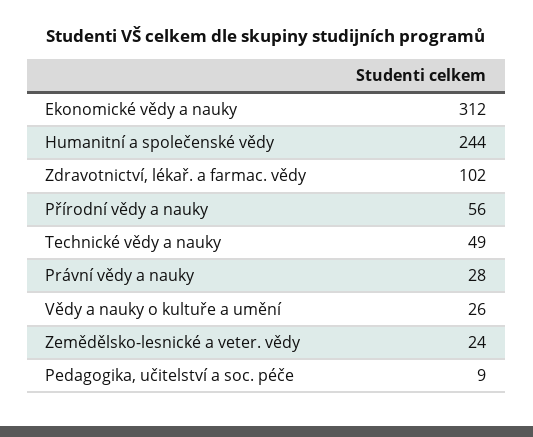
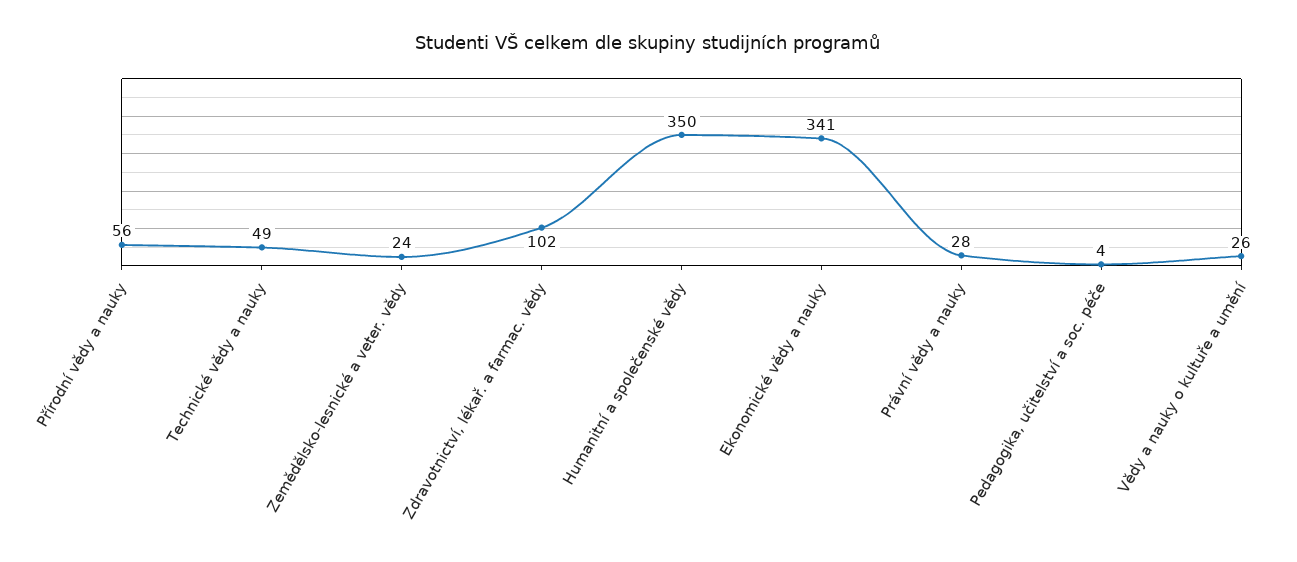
Ekonomické vědy a nauky: 312 -> 341
Humanitní a společenské vědy: 244 -> 350
Pedagogika, učitelství a soc. péče: 9 -> 4

